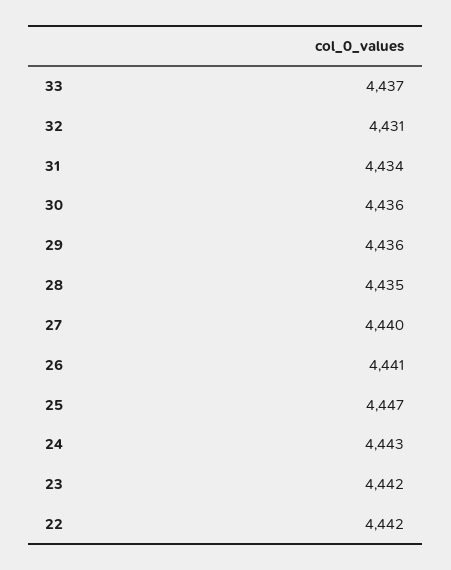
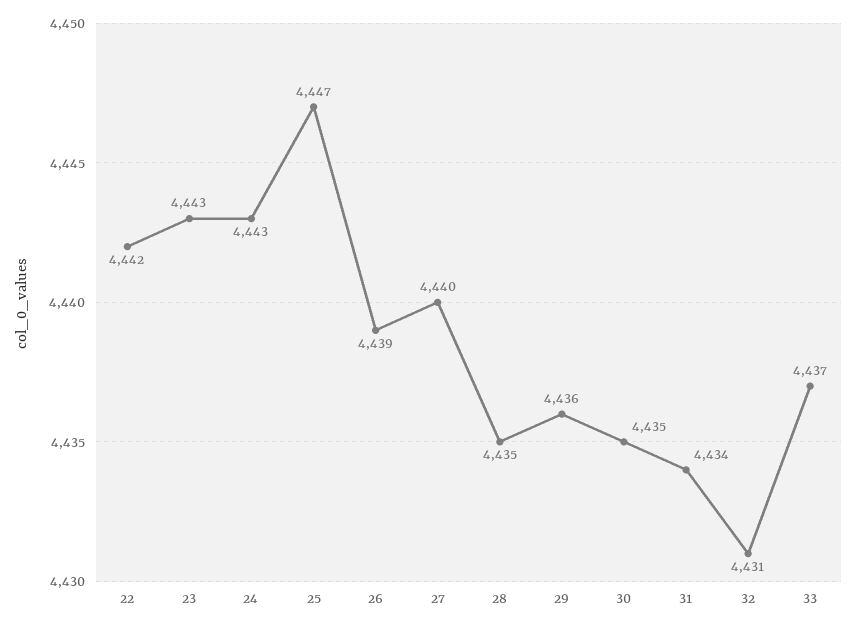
30: 4436 -> 4435
26: 4441 -> 4439
23: 4442 -> 4443

